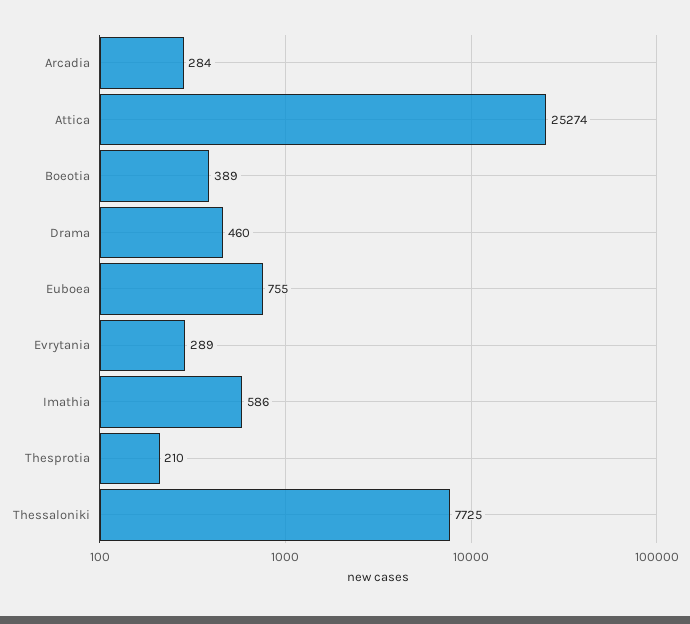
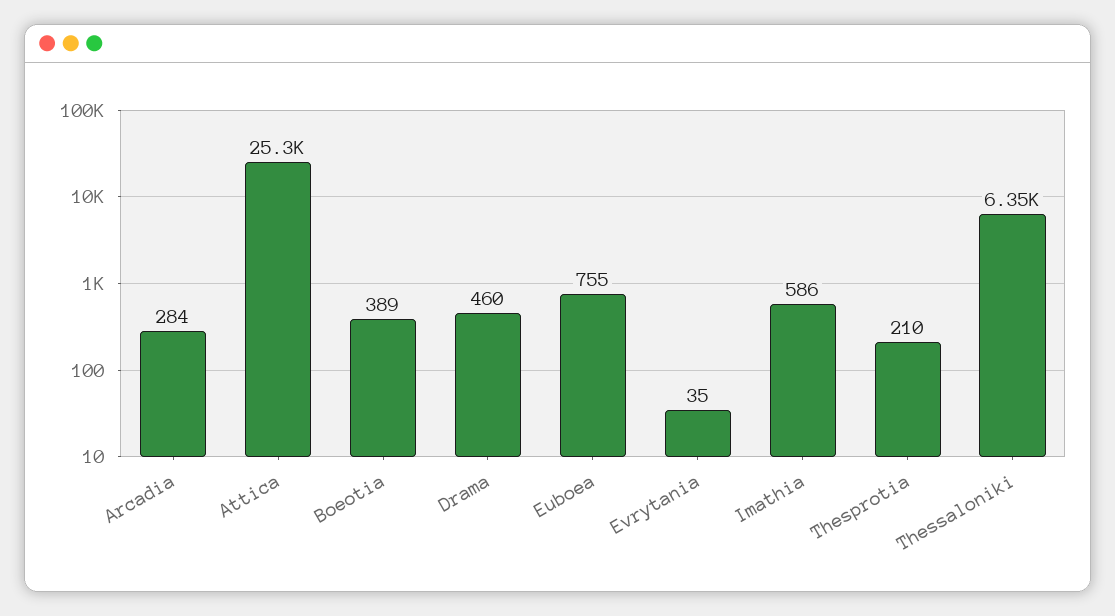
Evrytania: 289 -> 35
Thessaloniki: 7725 -> 6350

